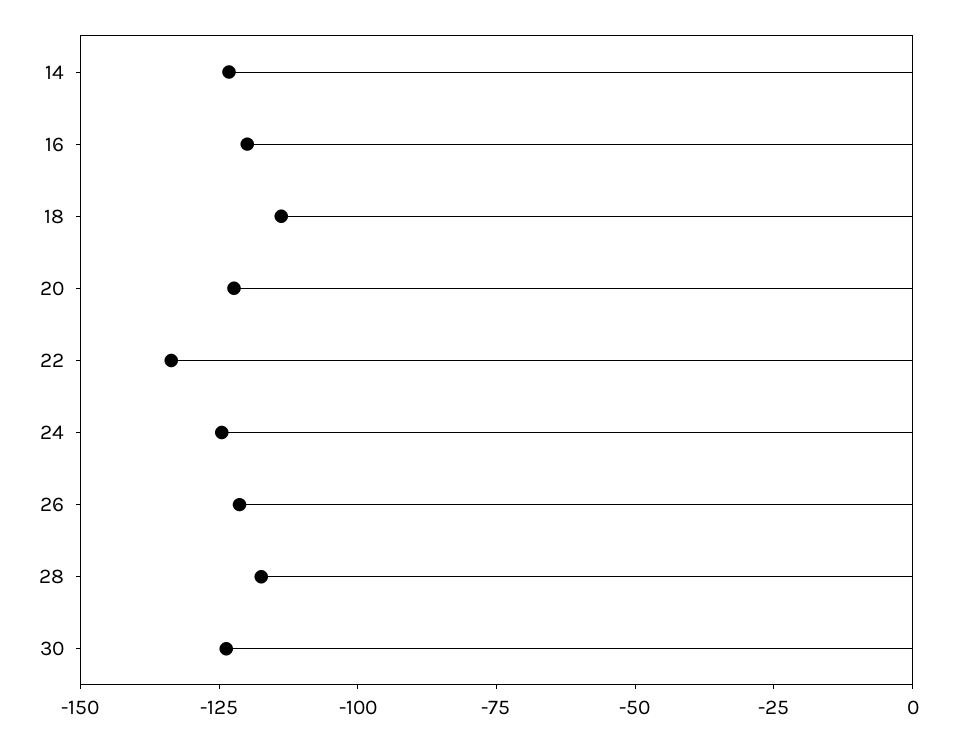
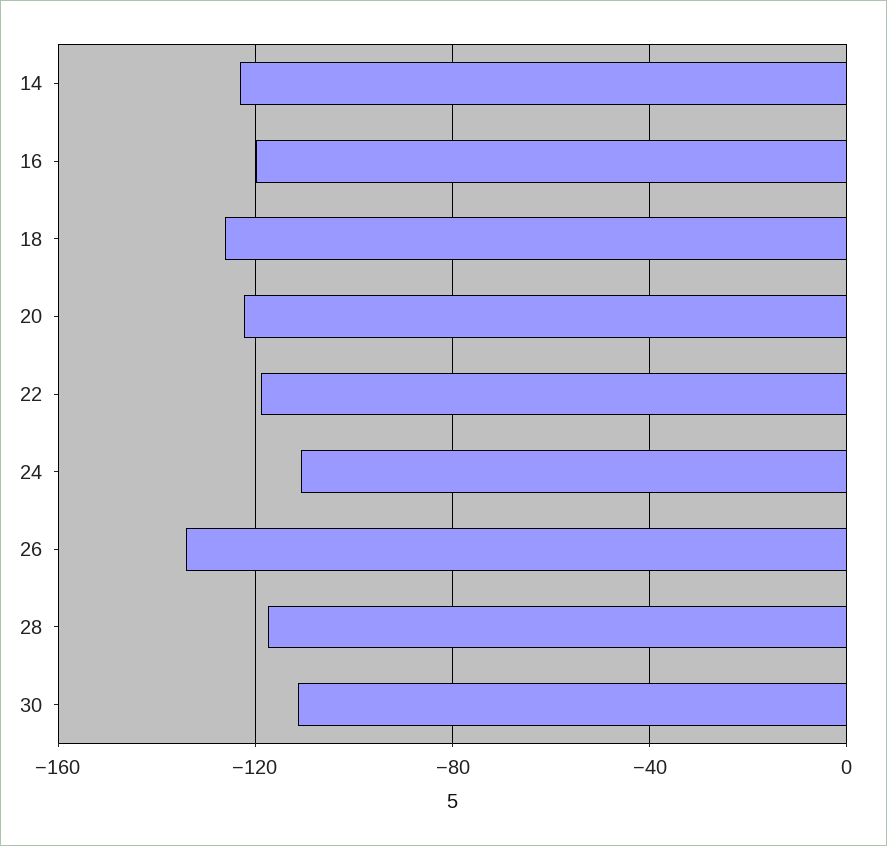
18: -115 -> -125
22: -135 -> -120
24: -125 -> -110
26: -120 -> -135
30: -125 -> -110

